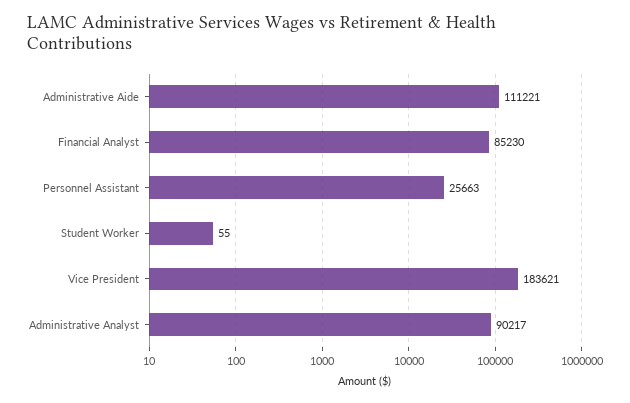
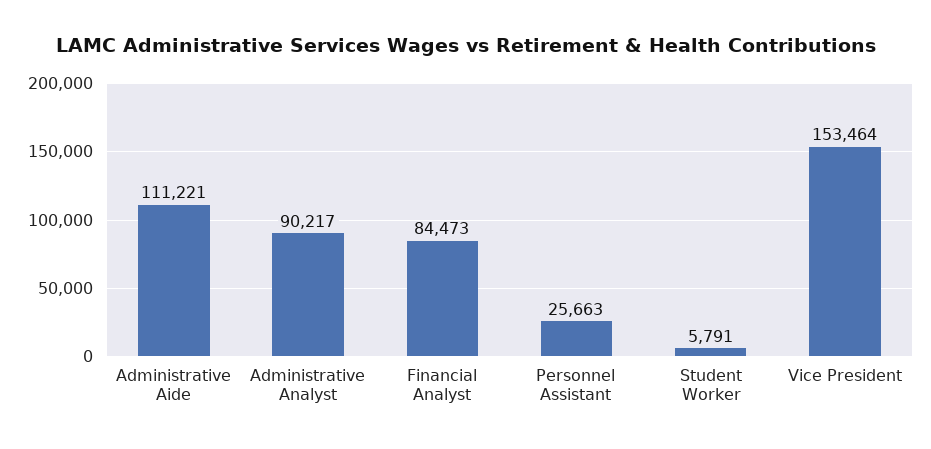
Financial Analyst: 85230 -> 84473
Student Worker: 55 -> 5791
Vice President: 183621 -> 153464

